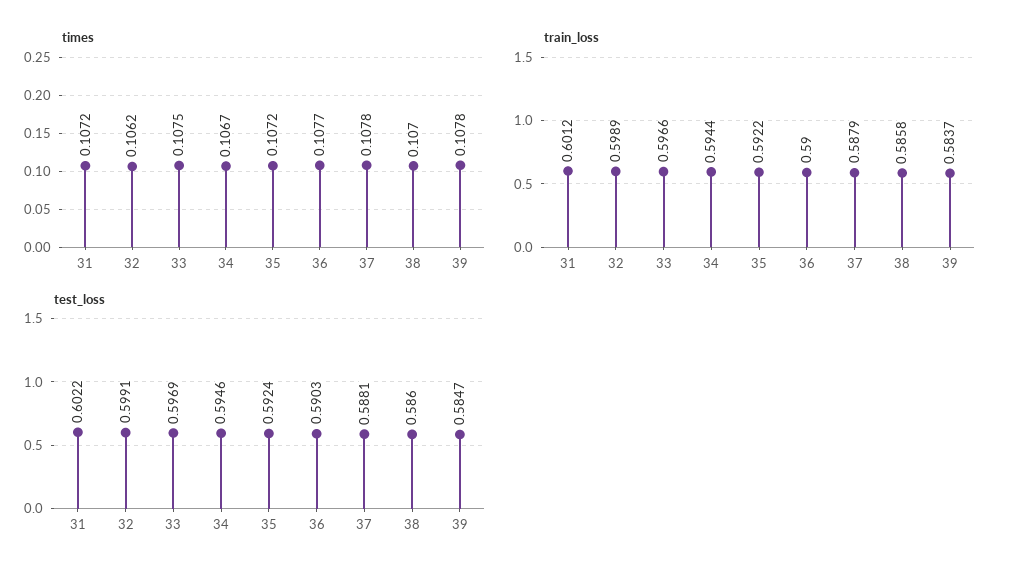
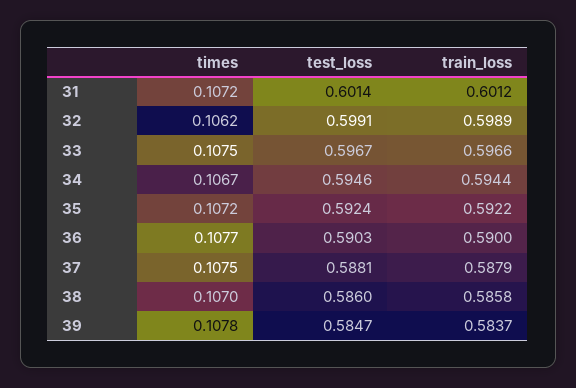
times, 37: 0.1078 -> 0.1075
test_loss, 31: 0.6022 -> 0.6014
test_loss, 33: 0.5969 -> 0.5967

